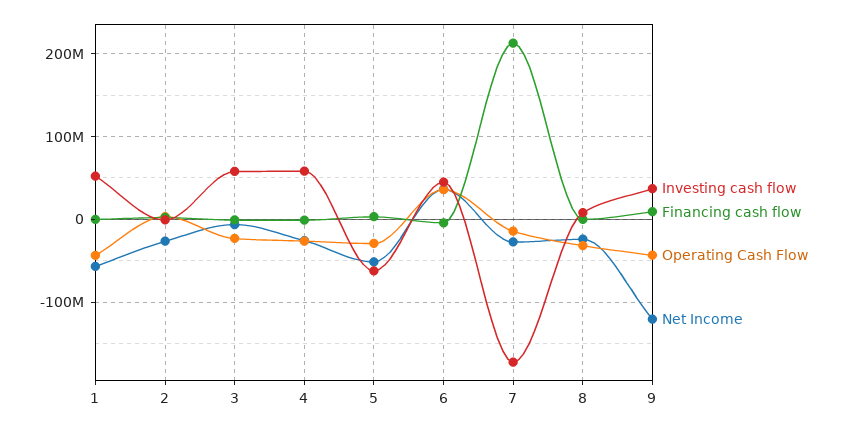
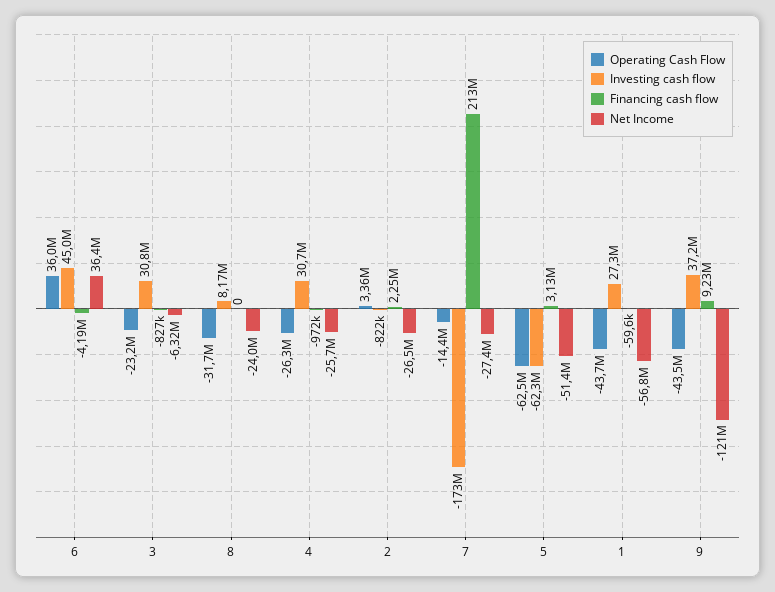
Investing cash flow, 1: 50000000 -> 27300000
Investing cash flow, 3: 60000000 -> 30800000
Investing cash flow, 4: 60000000 -> 30700000
Operating Cash Flow, 5: -30000000 -> -62500000

